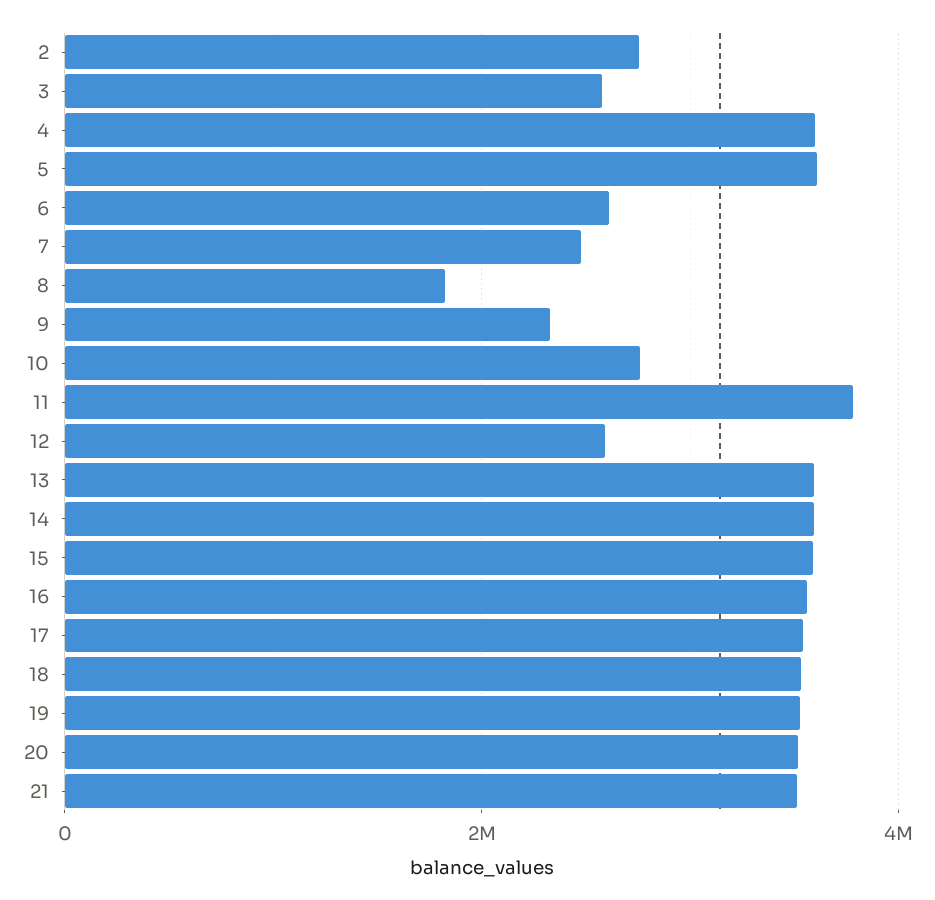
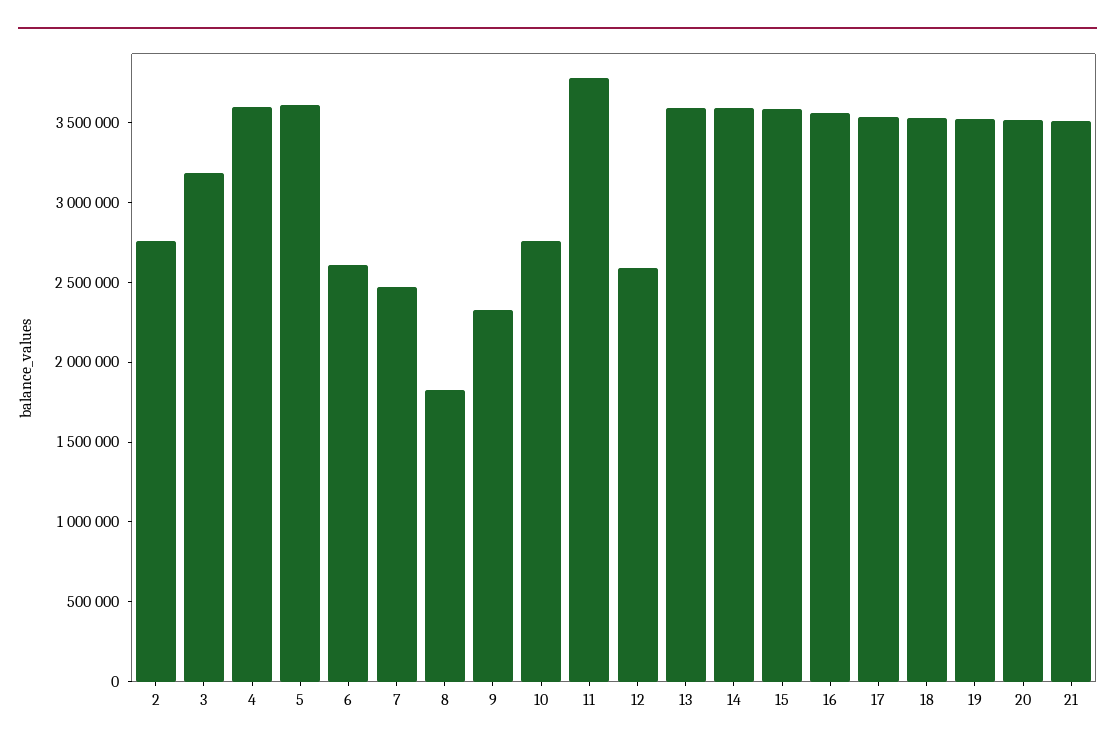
3: 2600000 -> 3200000

